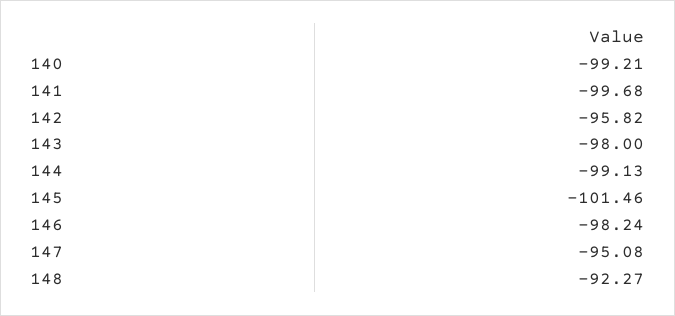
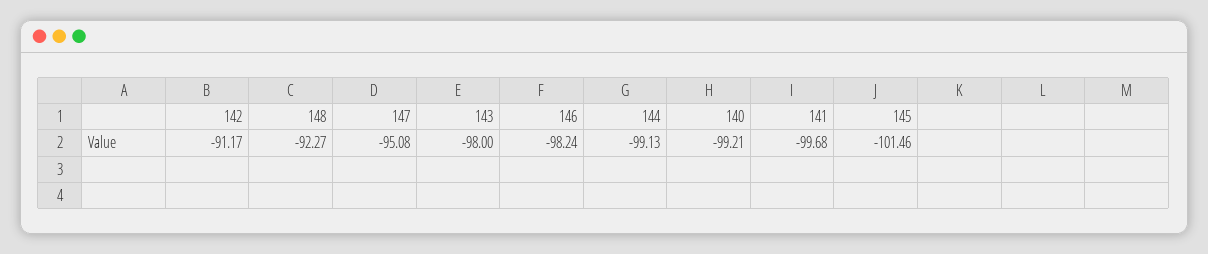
142: -95.82 -> -91.17

